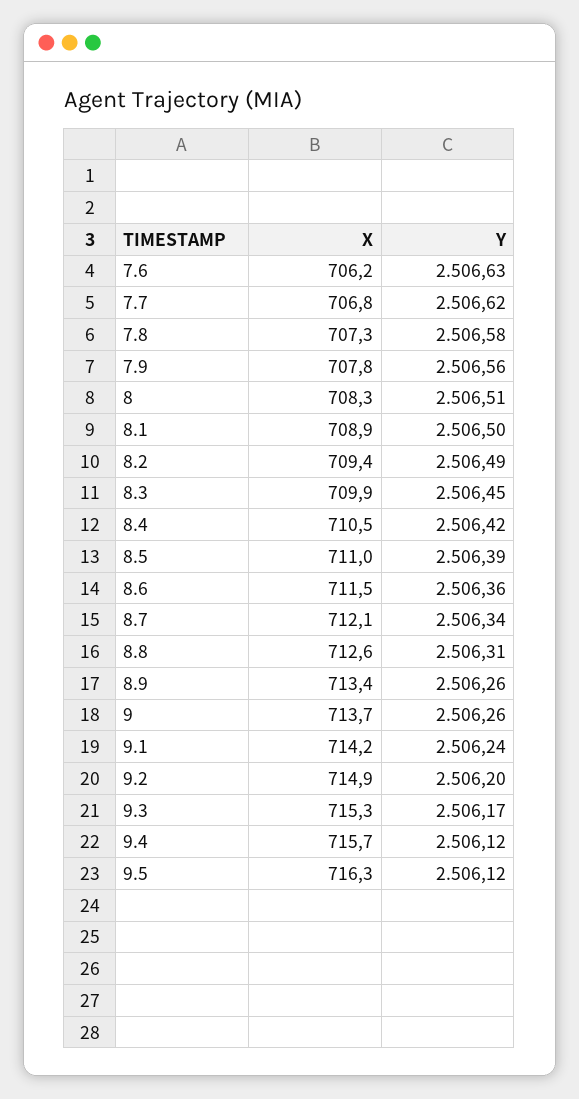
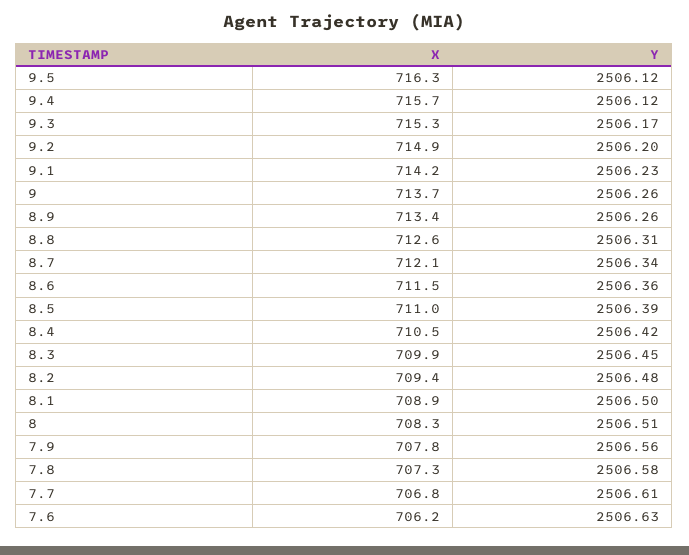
Y, 7.7: 2506.62 -> 2506.61
Y, 8.2: 2506.49 -> 2506.48
Y, 9.1: 2506.24 -> 2506.23

